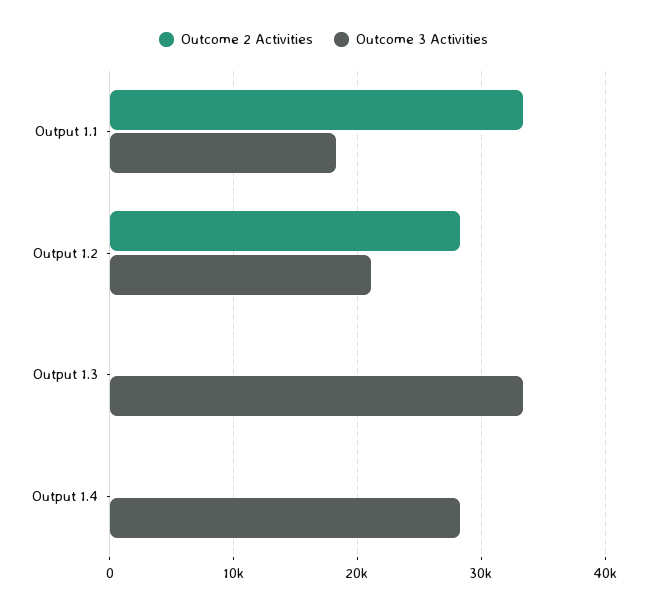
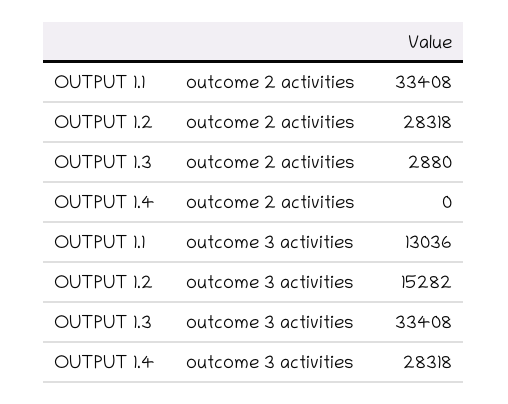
Outcome 3 Activities, Output 1.1: 18000 -> 13036
Outcome 3 Activities, Output 1.2: 21000 -> 15282
Outcome 2 Activities, Output 1.3: 0 -> 2880

